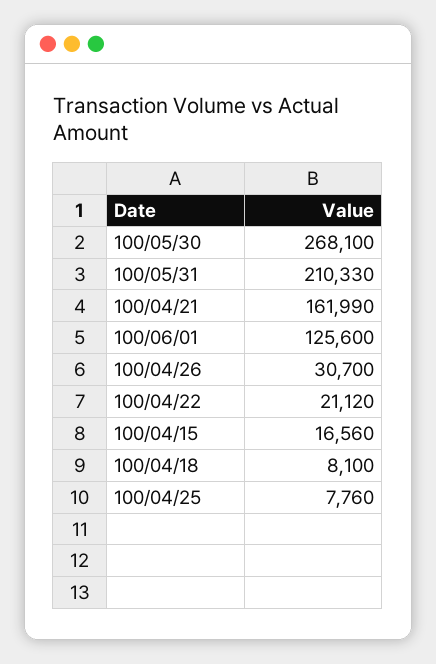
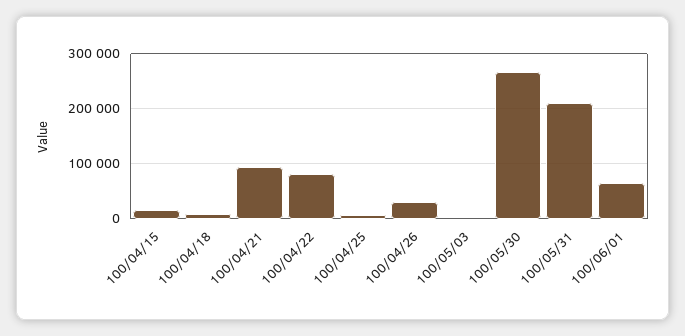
100/04/21: 161990 -> 100000
100/06/01: 125600 -> 60000
100/04/22: 21120 -> 80000
100/05/03: none -> 0

